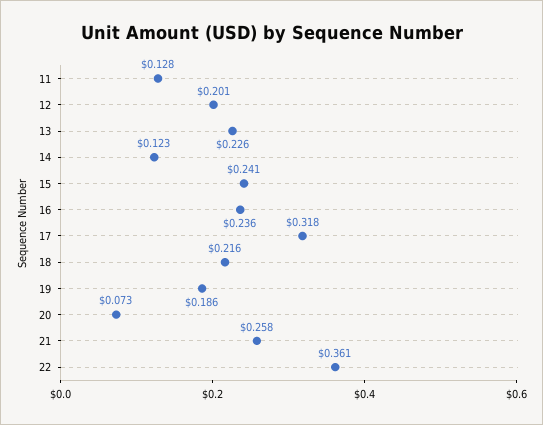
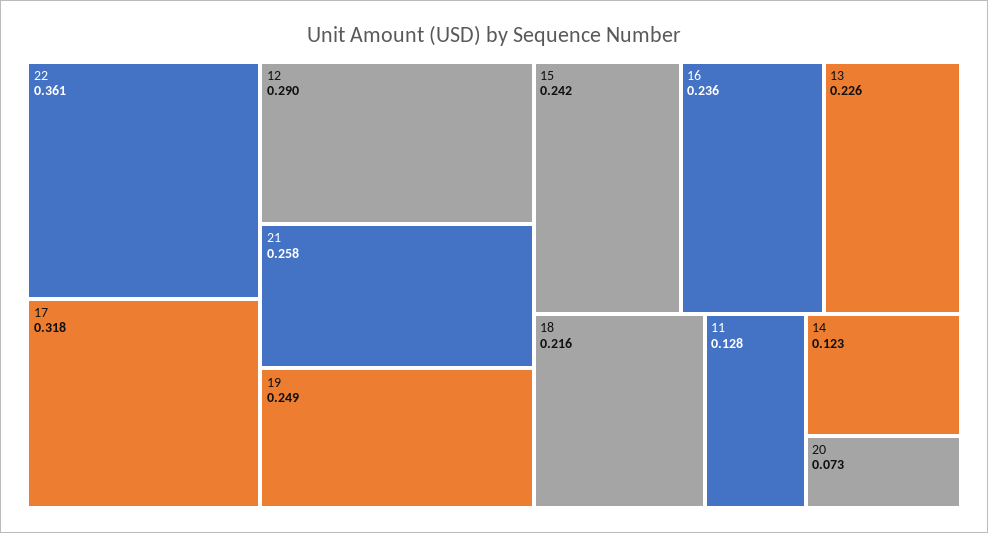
12: 0.201 -> 0.29
15: 0.241 -> 0.242
19: 0.186 -> 0.249

